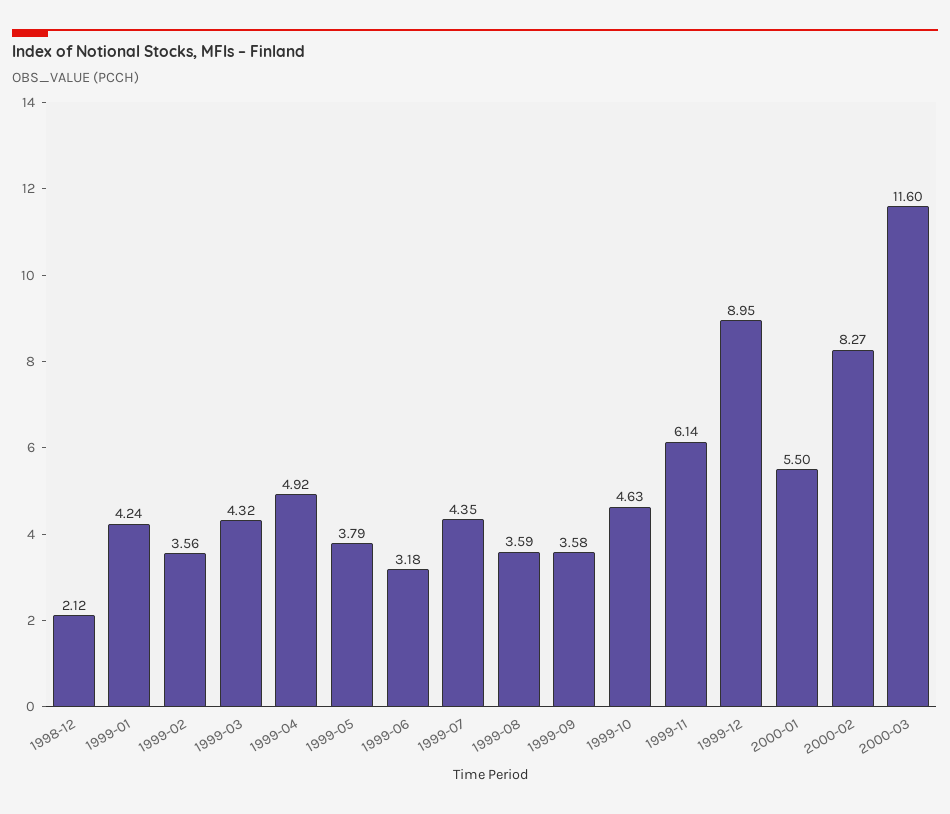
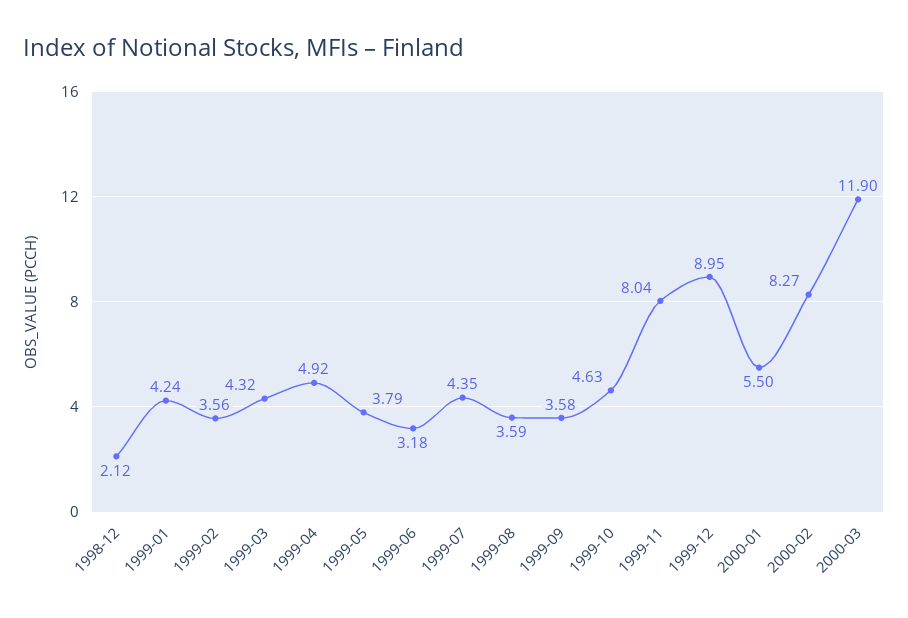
1999-11: 6.14 -> 8.04
2000-03: 11.6 -> 11.9

